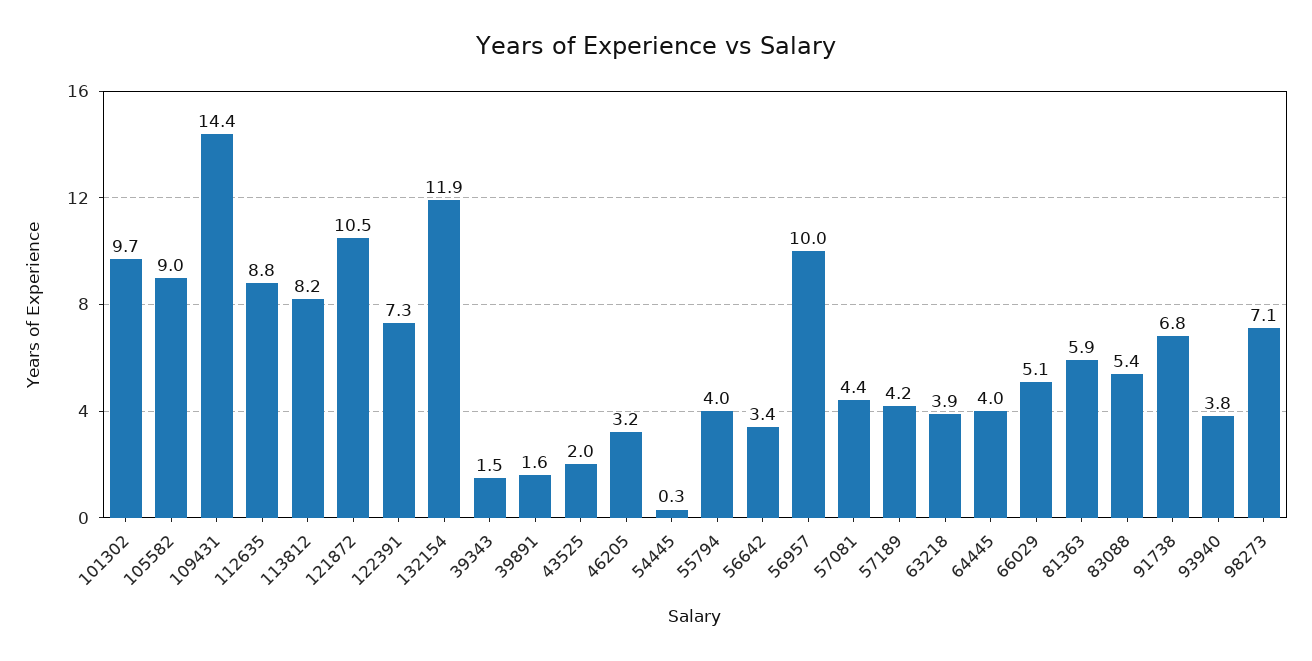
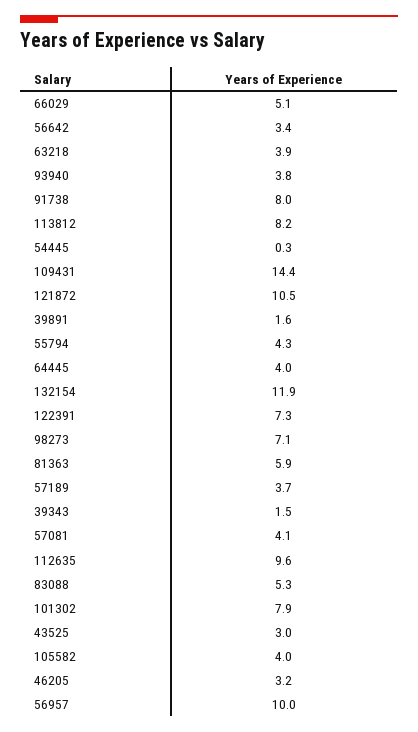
101302: 9.7 -> 7.9
105582: 9 -> 4
112635: 8.8 -> 9.6
43525: 2 -> 3
55794: 4 -> 4.3
57081: 4.4 -> 4.1
57189: 4.2 -> 3.7
83088: 5.4 -> 5.3
91738: 6.8 -> 8

